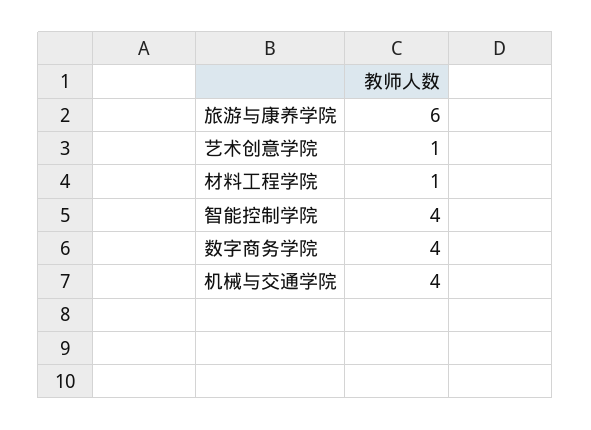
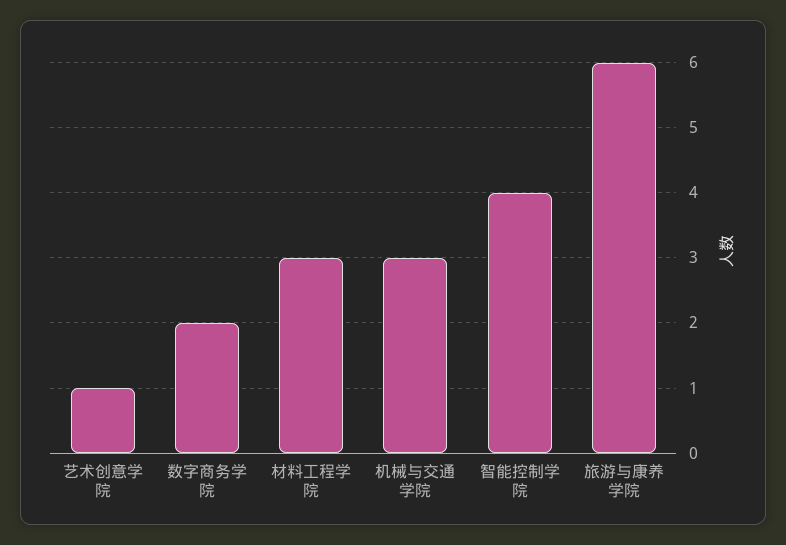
材料工程学院: 1 -> 3
数字商务学院: 4 -> 2
机械与交通学院: 4 -> 3

